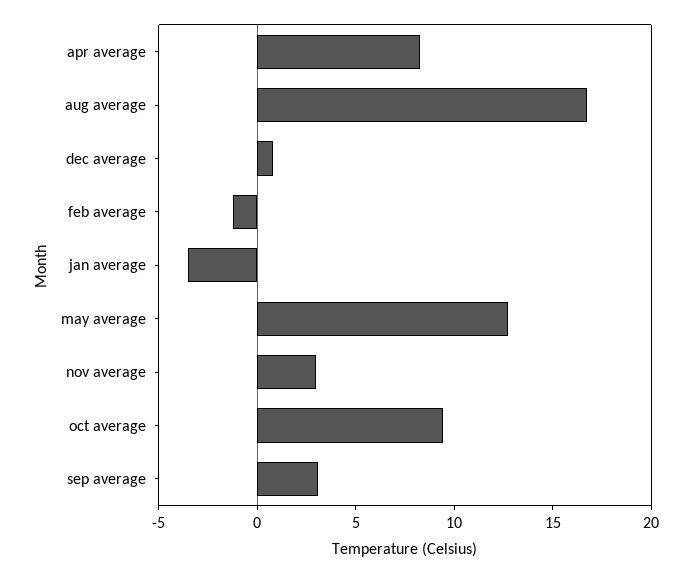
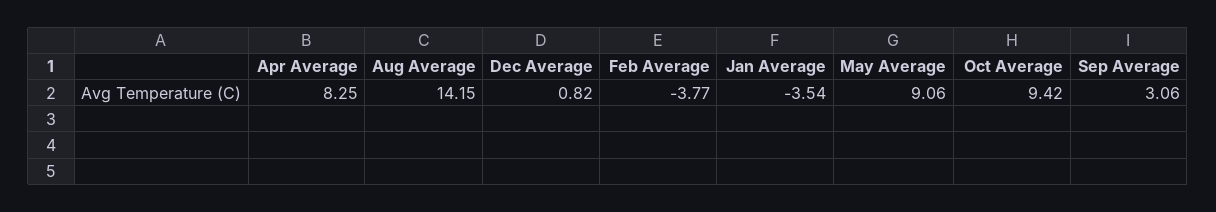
aug average: 17 -> 14.15
feb average: -1 -> -3.77
may average: 13 -> 9.06
nov average: 3 -> none

